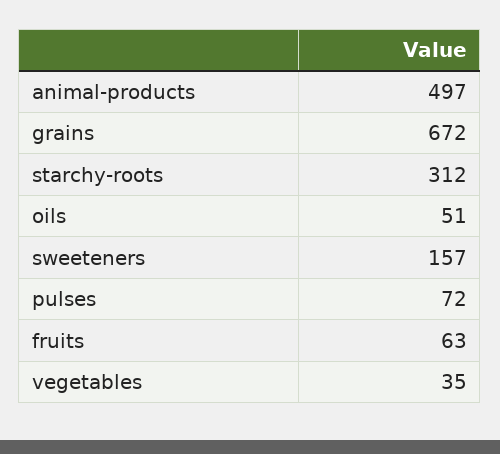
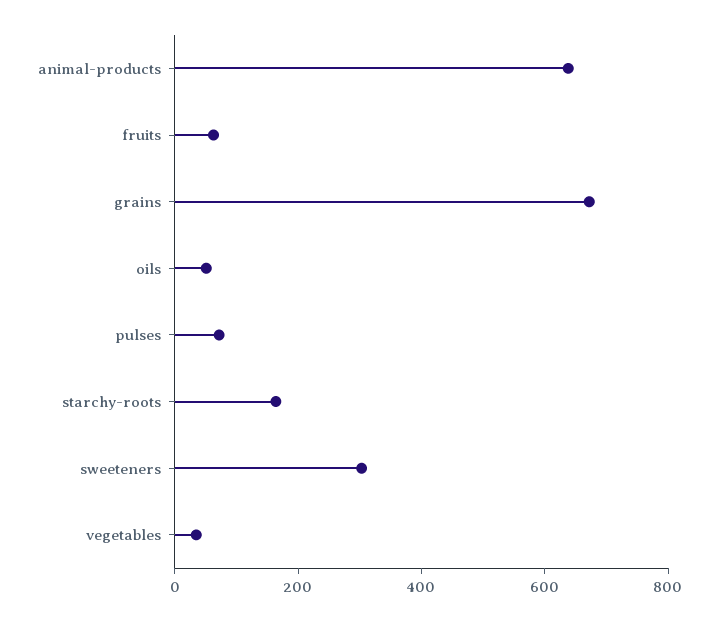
animal-products: 497 -> 650
starchy-roots: 312 -> 150
sweeteners: 157 -> 300

